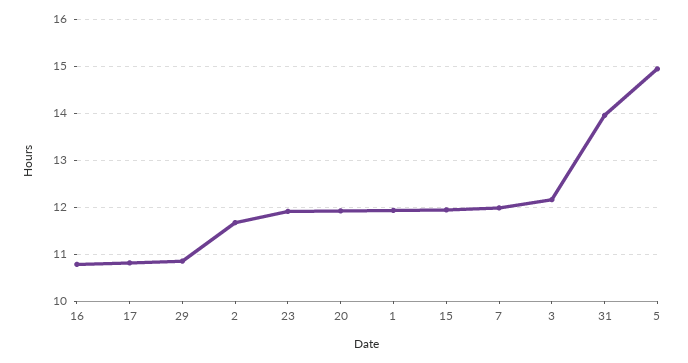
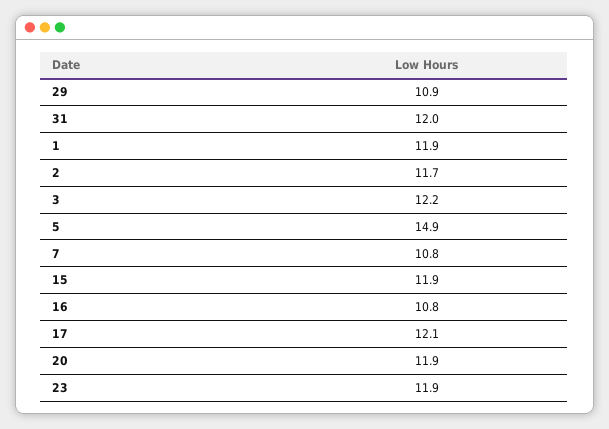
17: 10.8 -> 12.1
7: 12 -> 10.8
31: 14 -> 12

